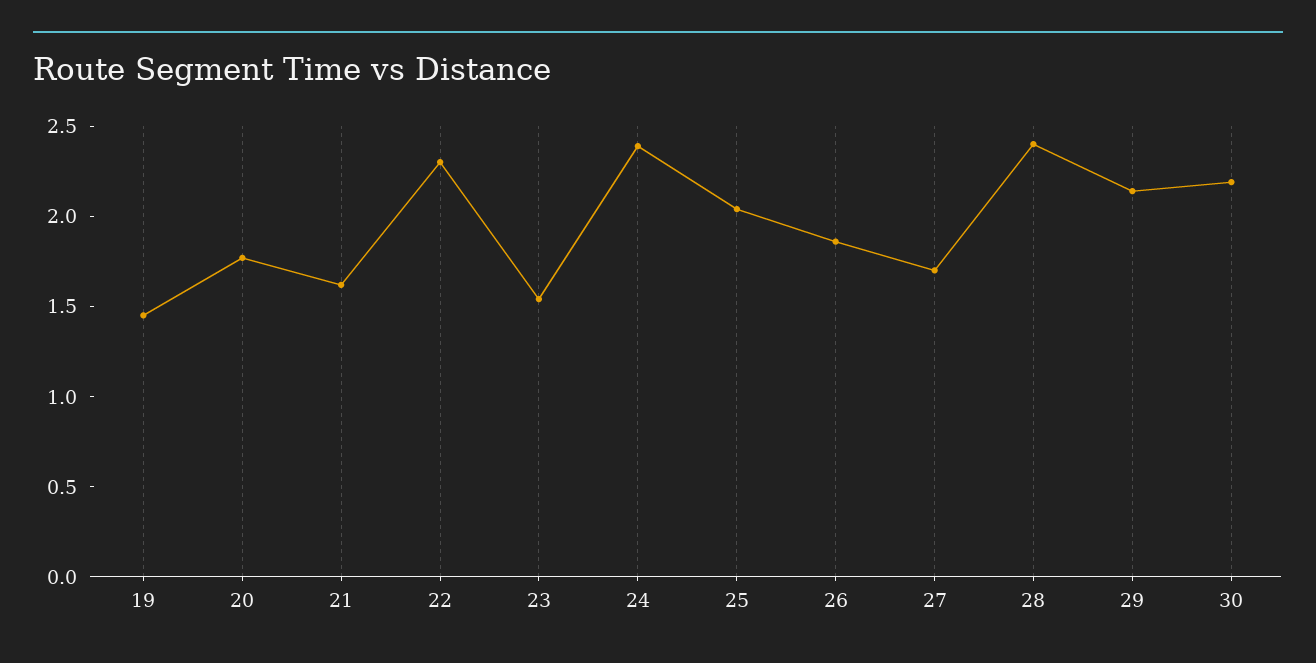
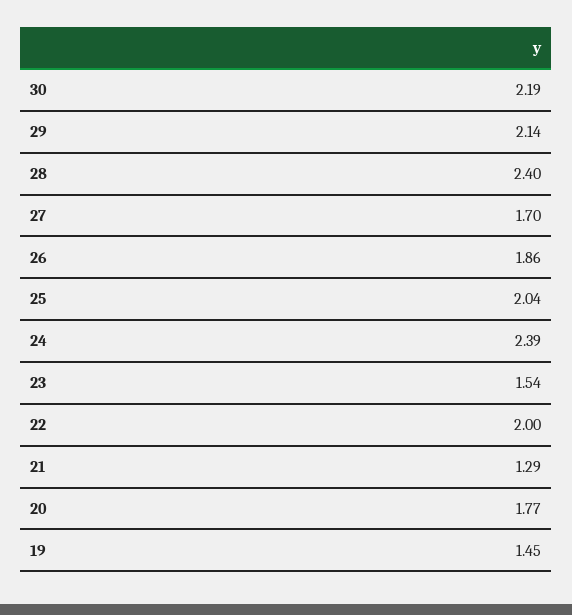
21: 1.6 -> 1.29
22: 2.3 -> 2

